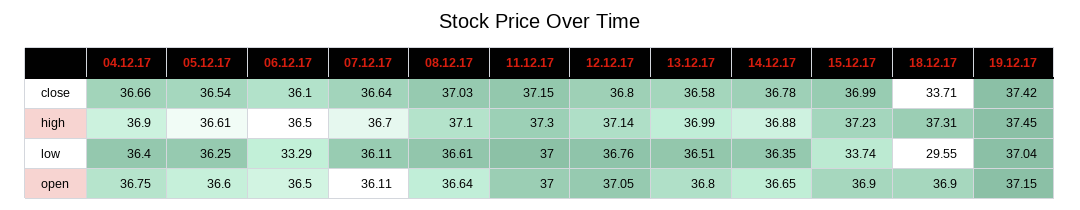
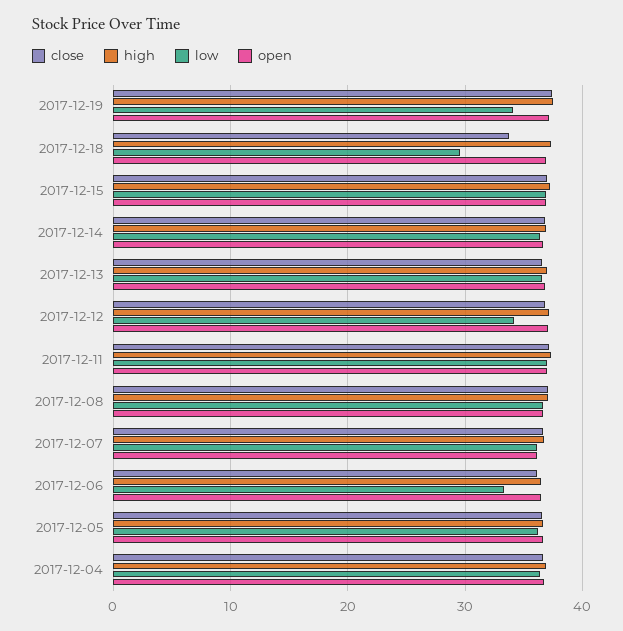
low, 12.12.17: 36.76 -> 34
low, 15.12.17: 33.74 -> 37
low, 19.12.17: 37.04 -> 34

